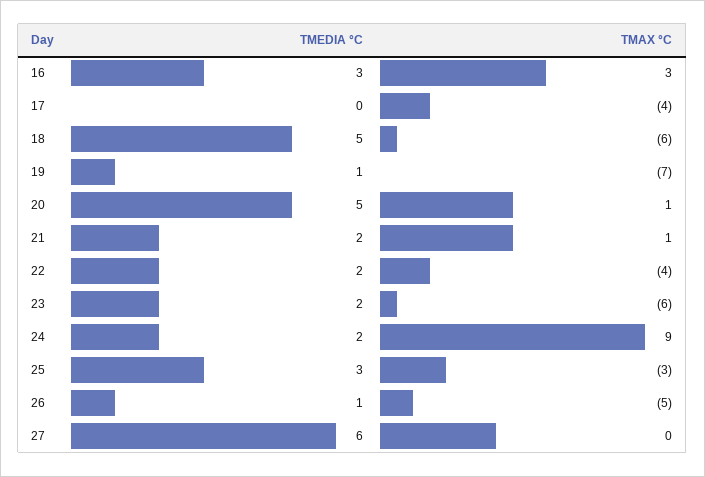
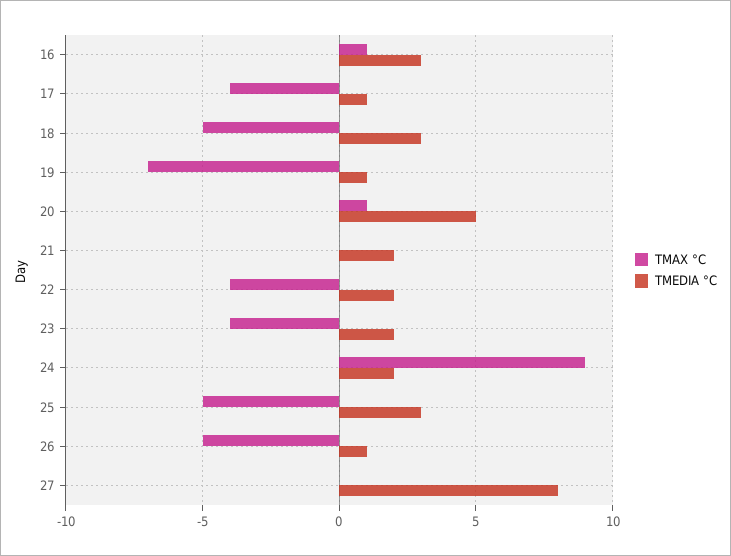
TMAX °C, 16: 3 -> 1
TMEDIA °C, 17: 0 -> 1
TMEDIA °C, 18: 5 -> 3
TMAX °C, 18: -6 -> -5
TMAX °C, 21: 1 -> 0
TMAX °C, 23: -6 -> -4
TMAX °C, 25: -3 -> -5
TMEDIA °C, 27: 6 -> 8

